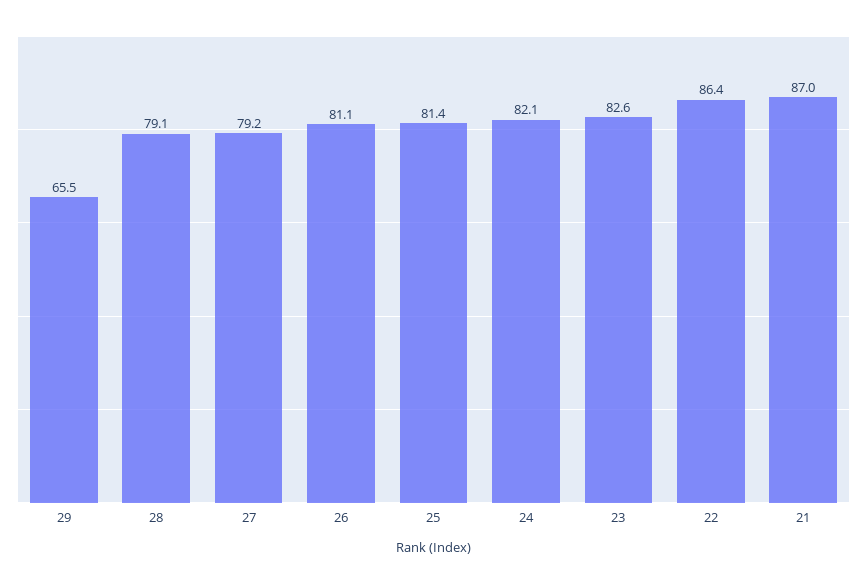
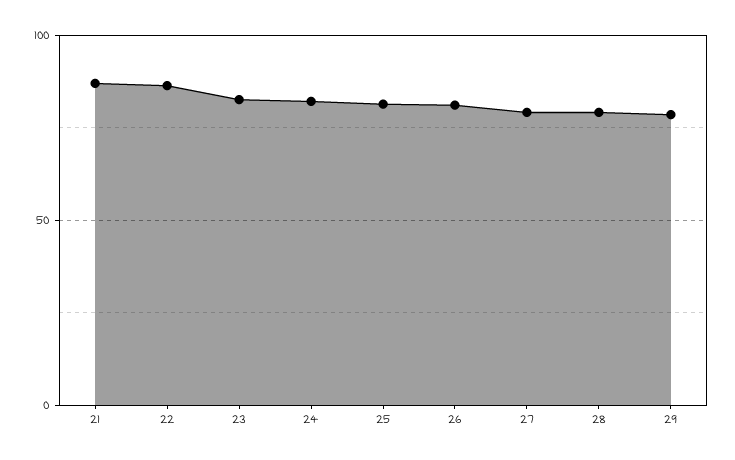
29: 65.5 -> 80

